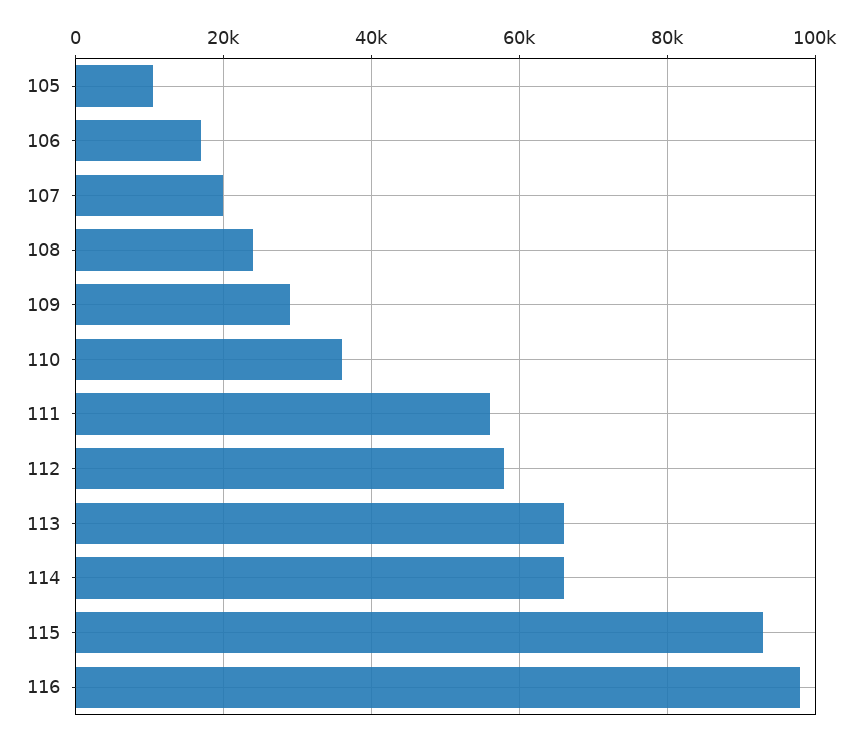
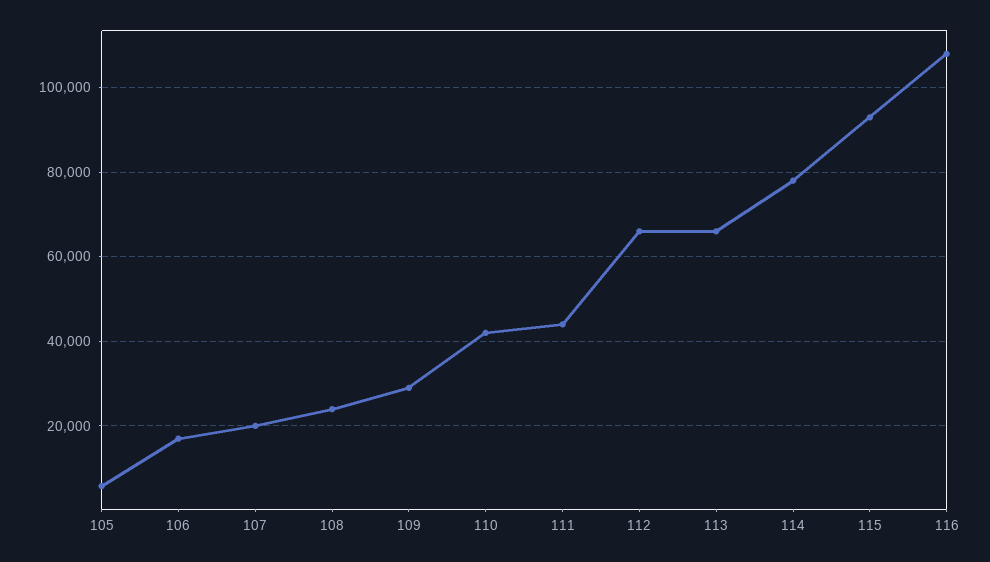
105: 10000 -> 6000
110: 36000 -> 42000
111: 56000 -> 44000
112: 58000 -> 66000
114: 66000 -> 78000
116: 98000 -> 108000

